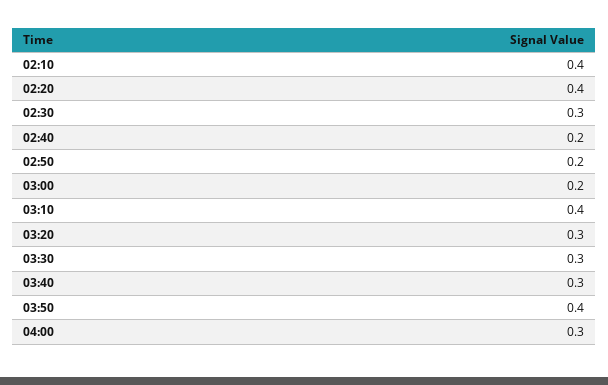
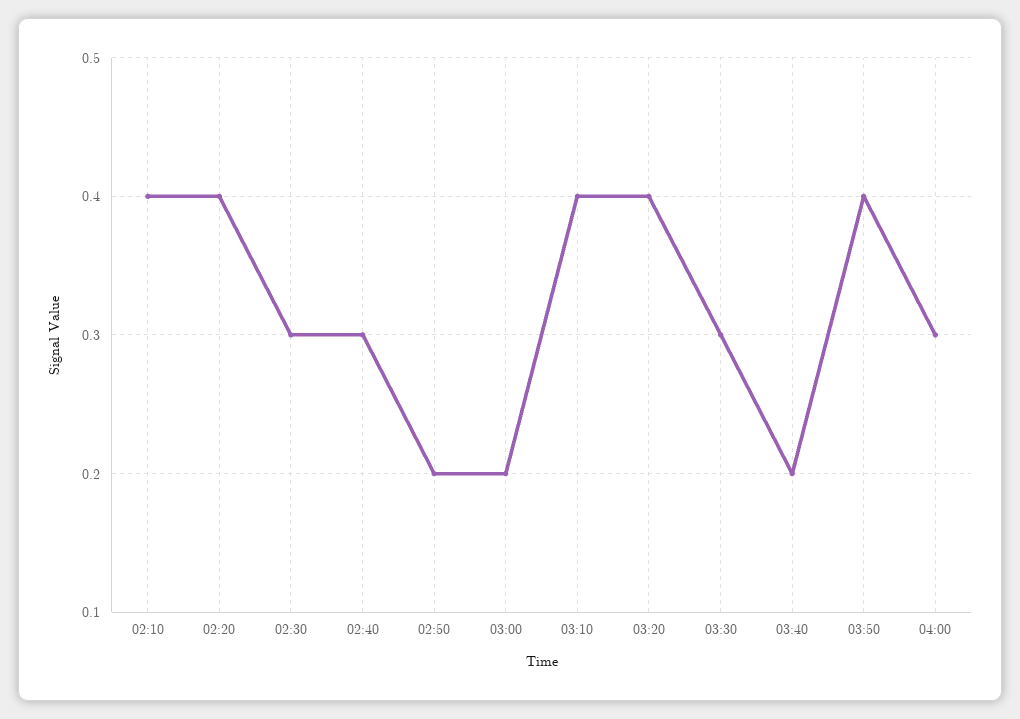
02:40: 0.2 -> 0.3
03:20: 0.3 -> 0.4
03:40: 0.3 -> 0.2

